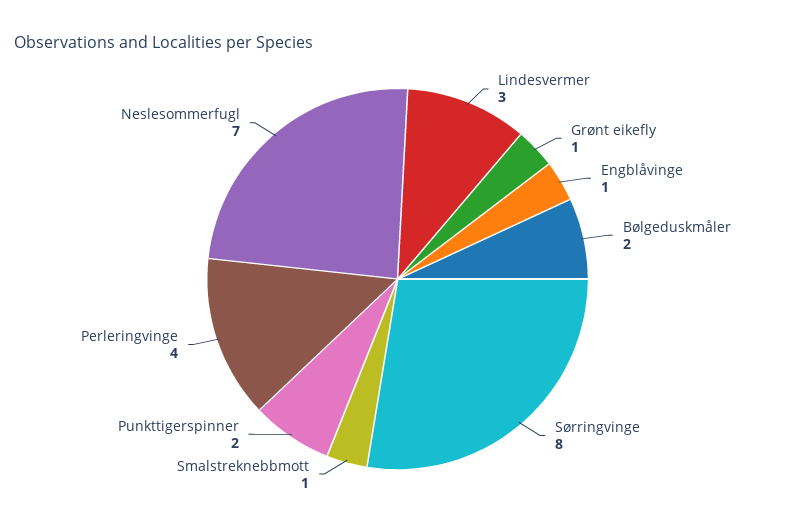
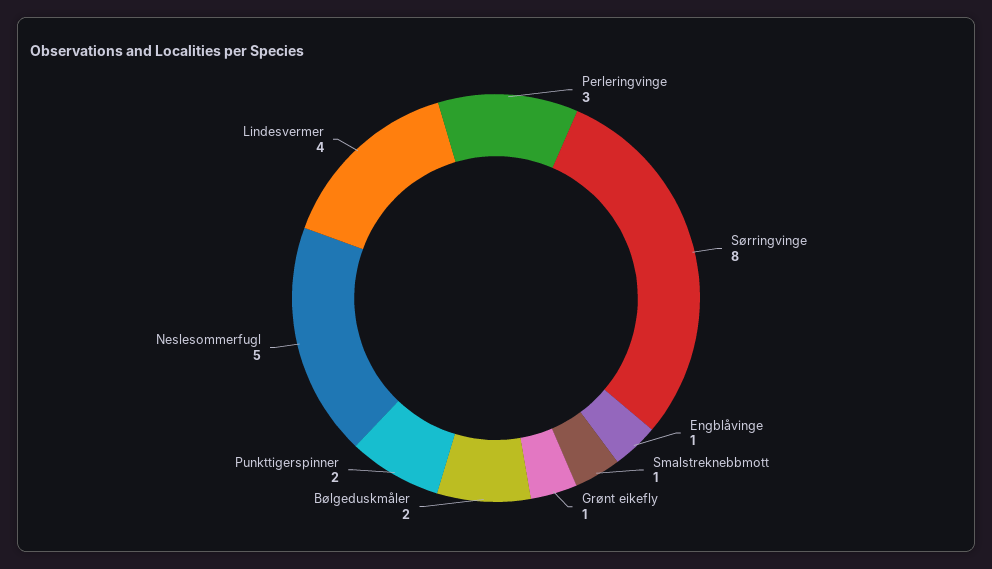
Lindesvermer: 3 -> 4
Perleringvinge: 4 -> 3
Neslesommerfugl: 7 -> 5

